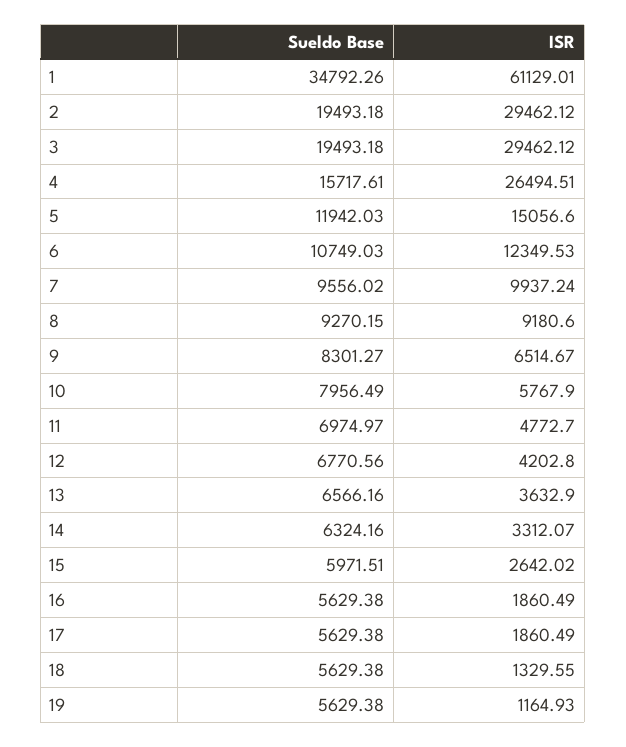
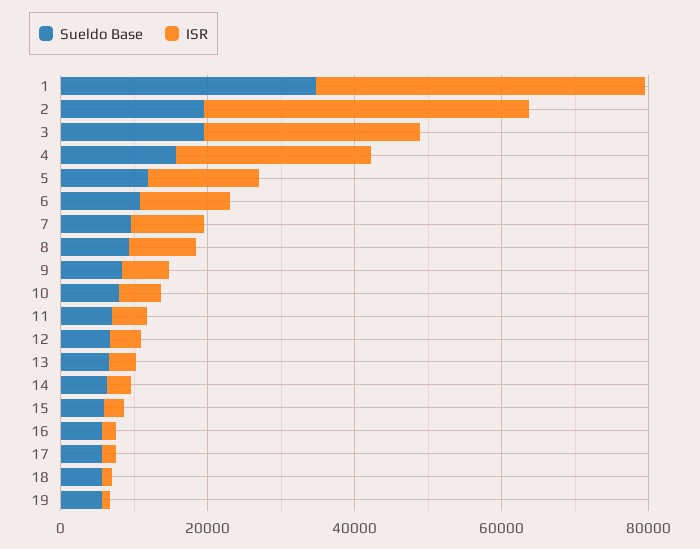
ISR, 1: 61129.01 -> 45000
ISR, 2: 29462.12 -> 45000

